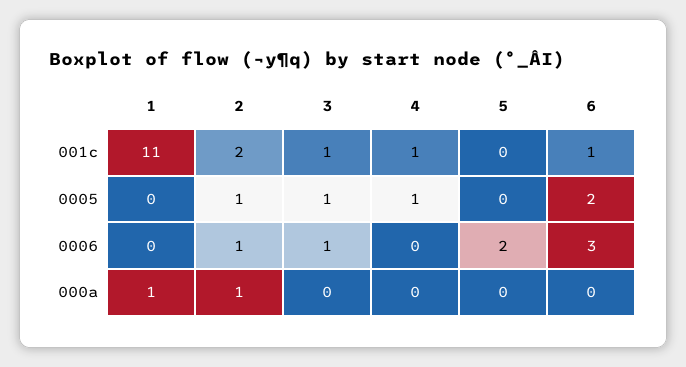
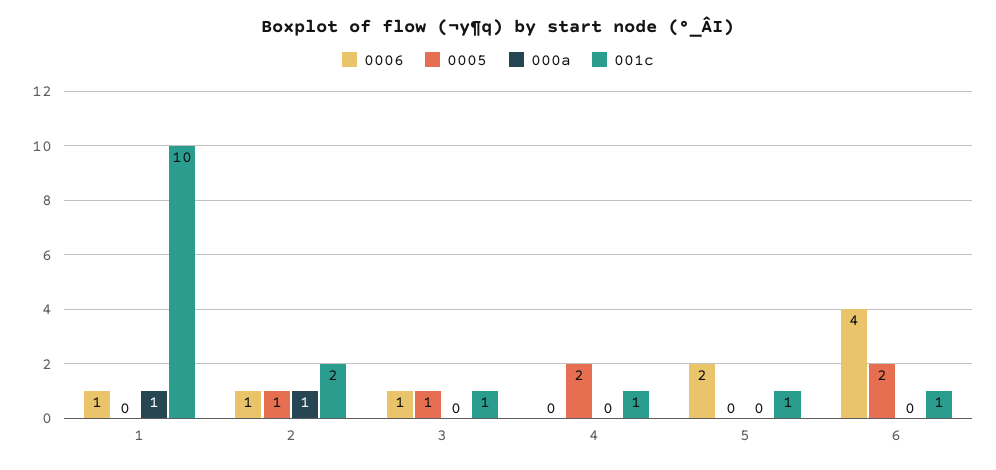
001c, 1: 11 -> 10
001c, 5: 0 -> 1
0005, 4: 1 -> 2
0006, 1: 0 -> 1
0006, 6: 3 -> 4

